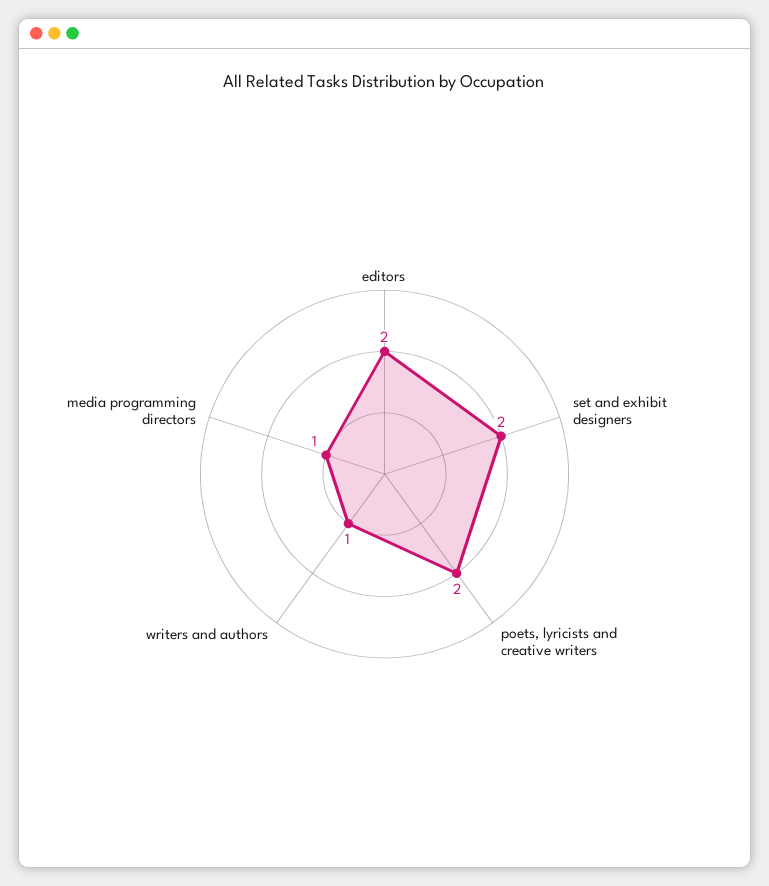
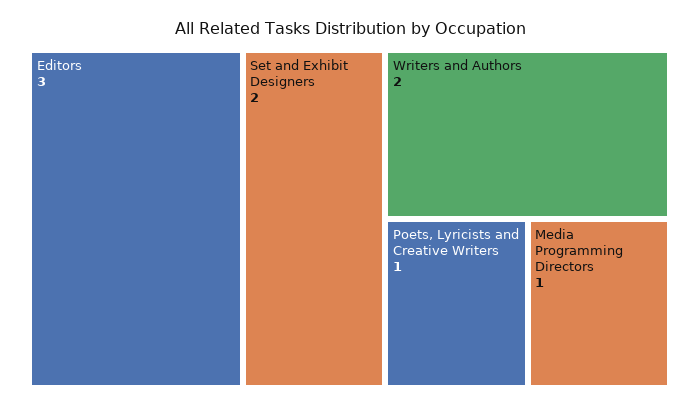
editors: 2 -> 3
poets, lyricists and creative writers: 2 -> 1
writers and authors: 1 -> 2

